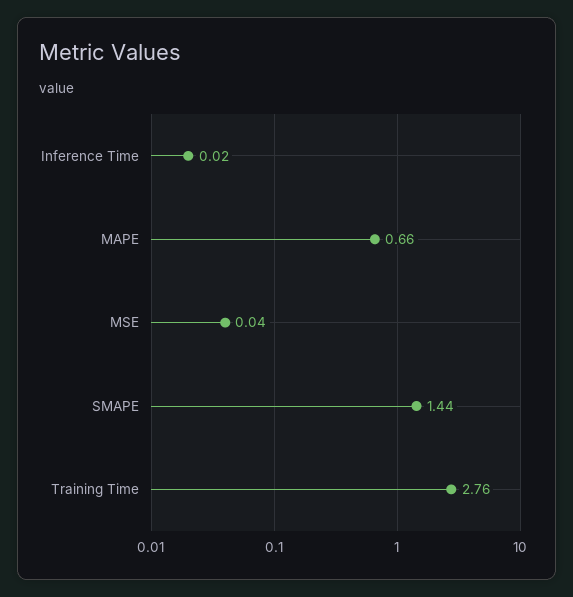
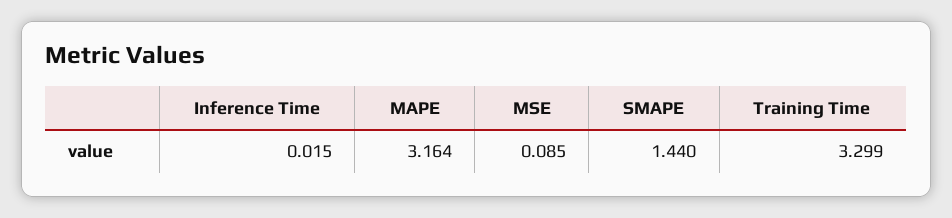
MAPE: 0.66 -> 3.164
MSE: 0.04 -> 0.085
Training Time: 2.76 -> 3.299

